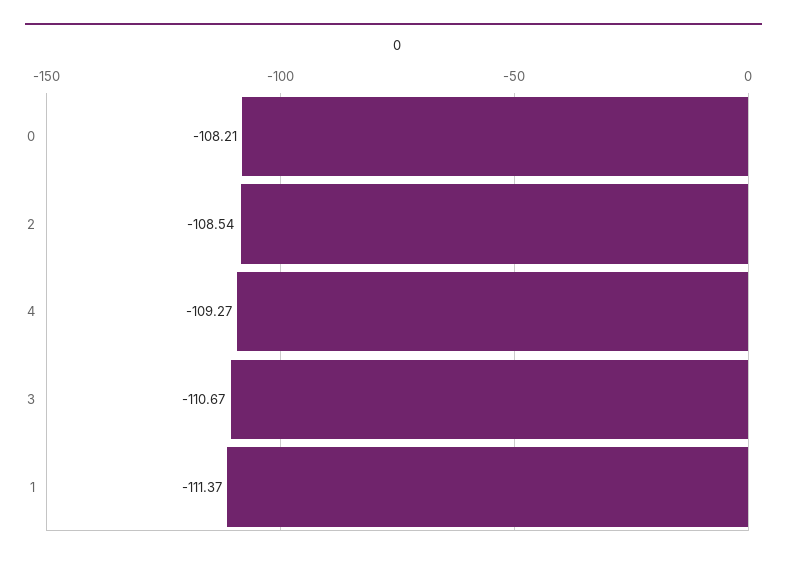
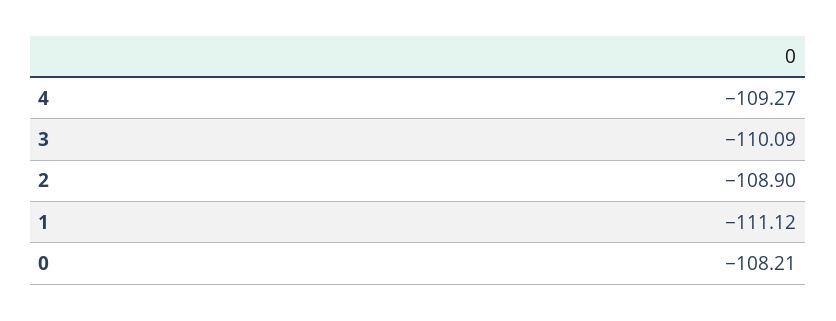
2: -108.54 -> -108.9
3: -110.67 -> -110.09
1: -111.37 -> -111.12

